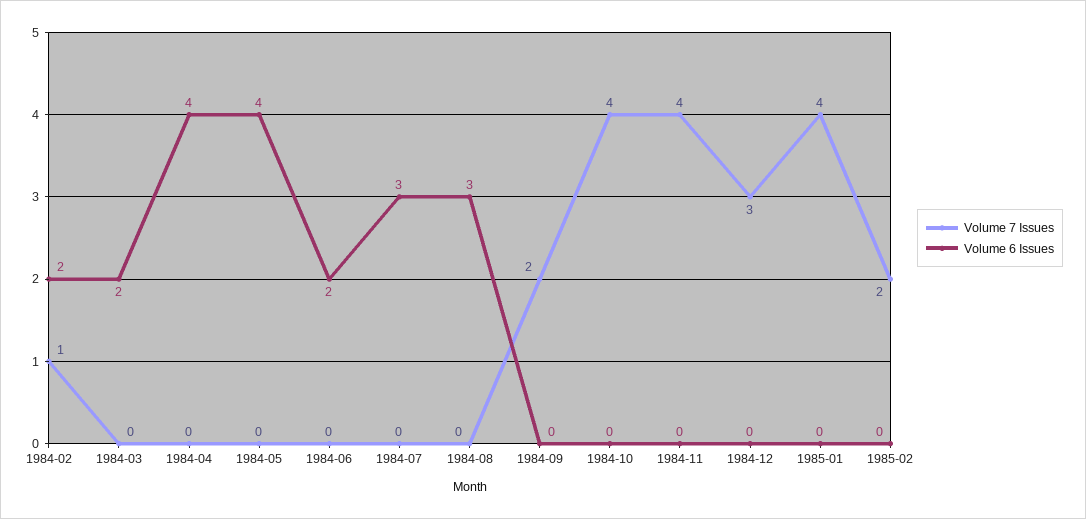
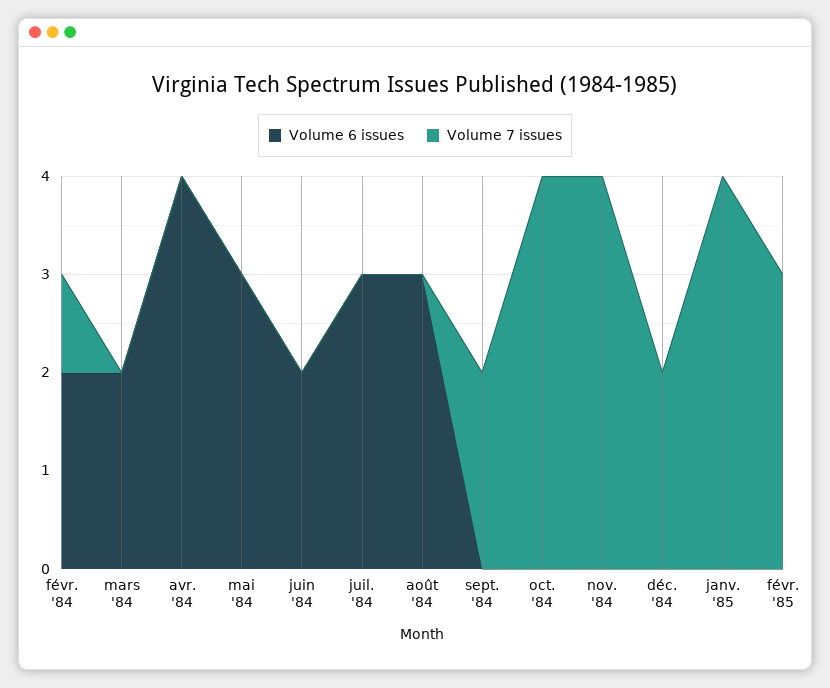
Volume 6 Issues, 1984-05: 4 -> 3
Volume 7 Issues, 1984-12: 3 -> 2
Volume 7 Issues, 1985-02: 2 -> 3

